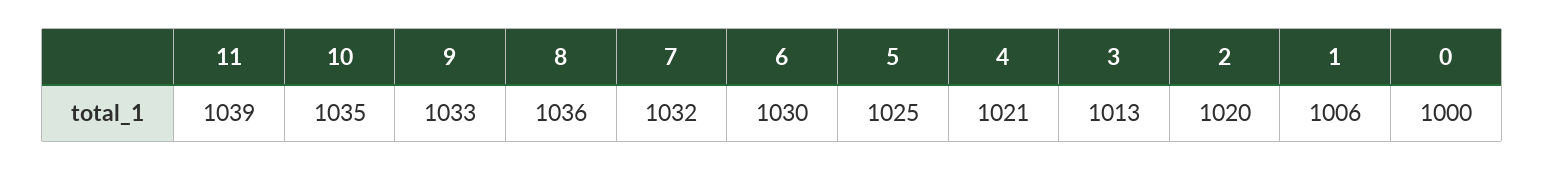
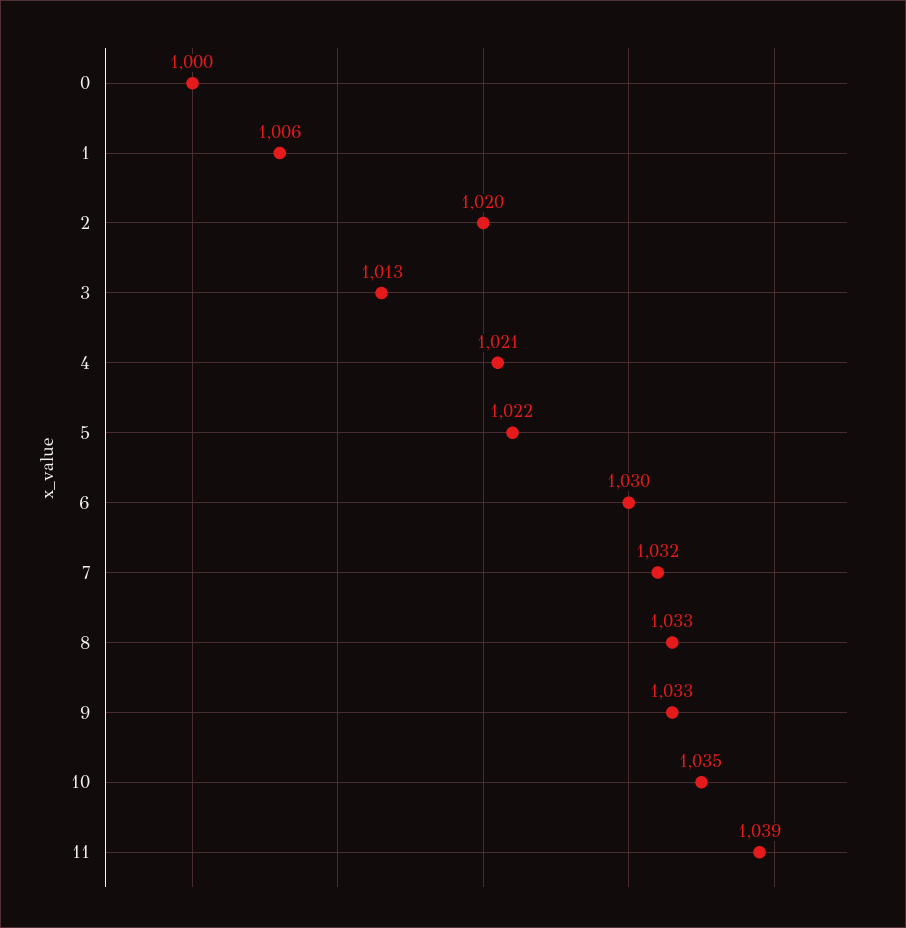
8: 1036 -> 1033
5: 1025 -> 1022

